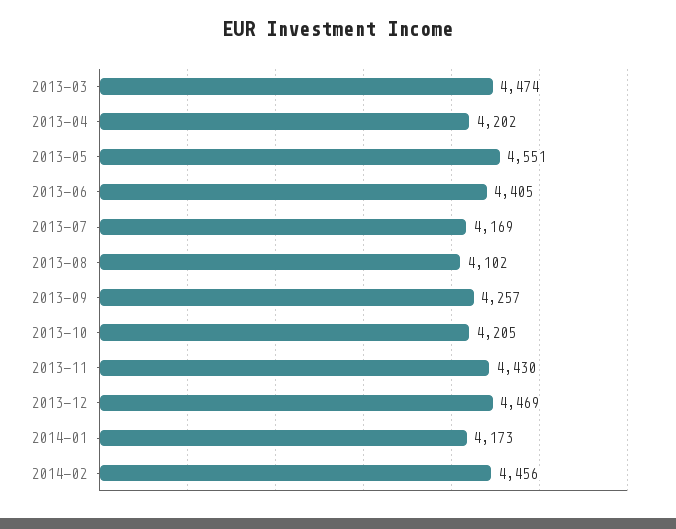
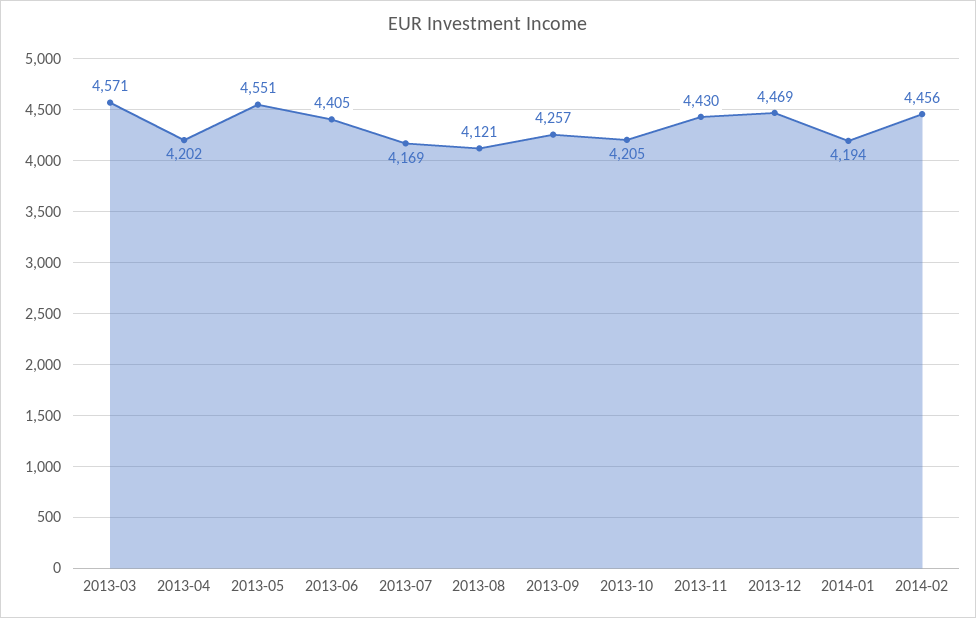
2013-03: 4474 -> 4571
2013-08: 4102 -> 4121
2014-01: 4173 -> 4194

